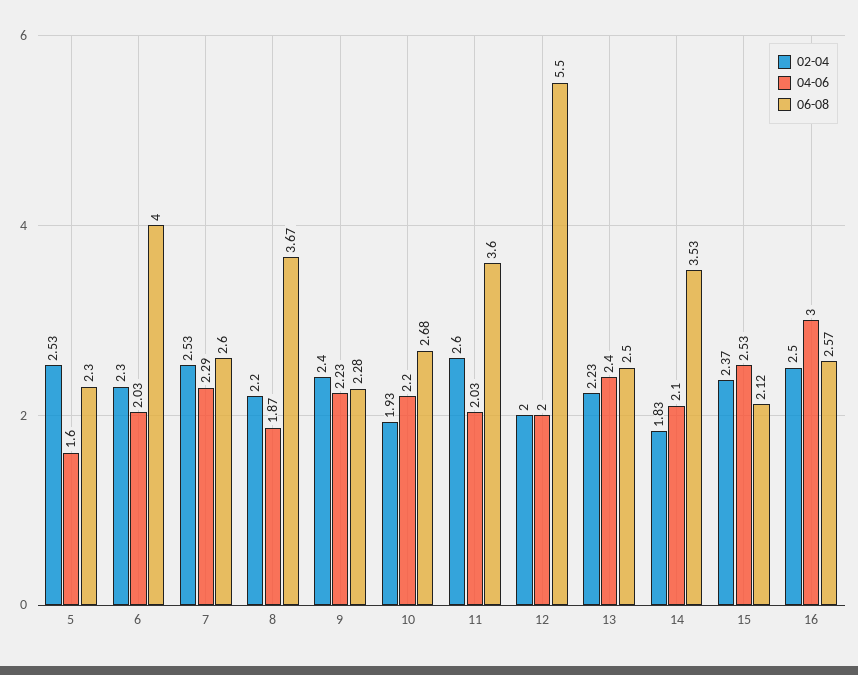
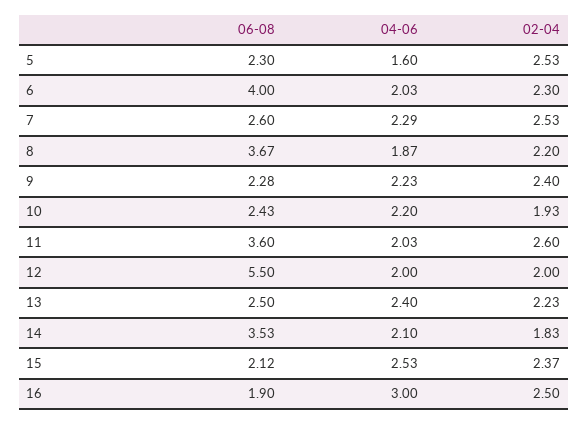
06-08, 10: 2.68 -> 2.43
06-08, 16: 2.57 -> 1.9

